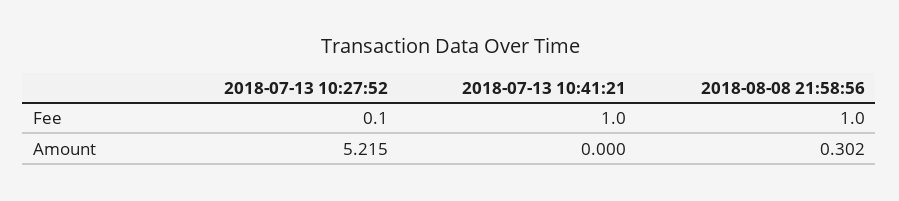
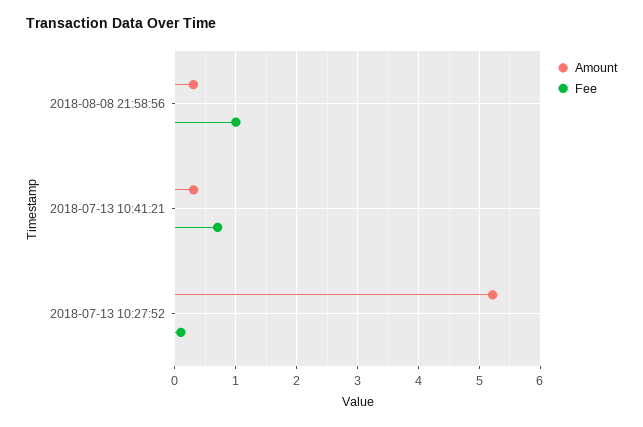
Fee, 2018-07-13 10:41:21: 1 -> 0.7
Amount, 2018-07-13 10:41:21: 0 -> 0.3

